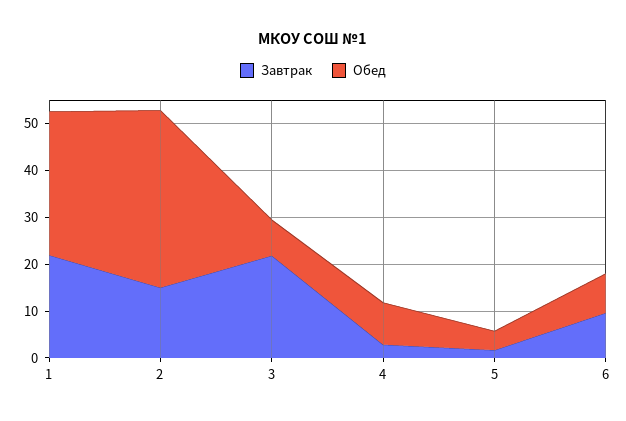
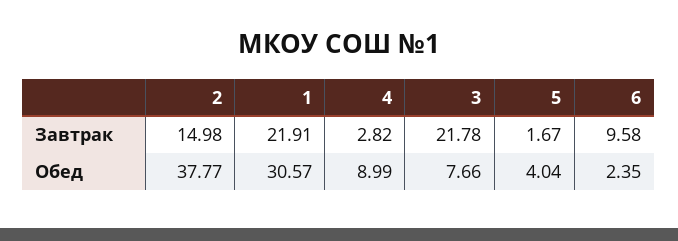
Обед, 6: 8 -> 2.35

